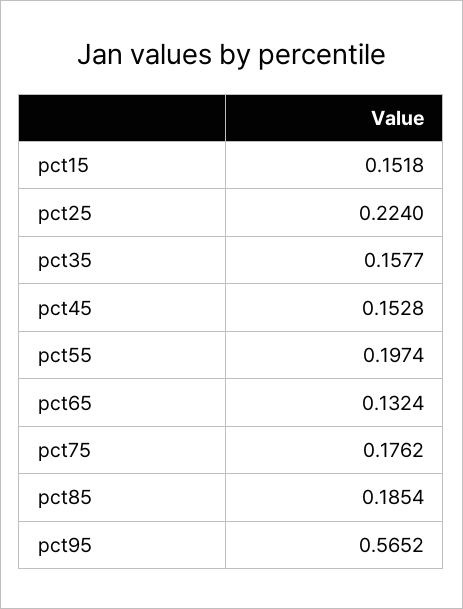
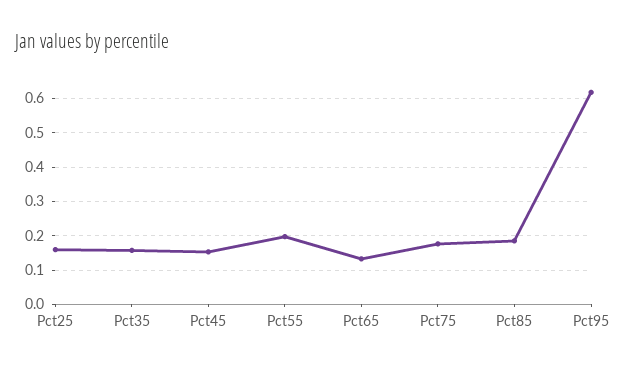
pct15: 0.1518 -> none
pct25: 0.224 -> 0.16
pct95: 0.5652 -> 0.62

